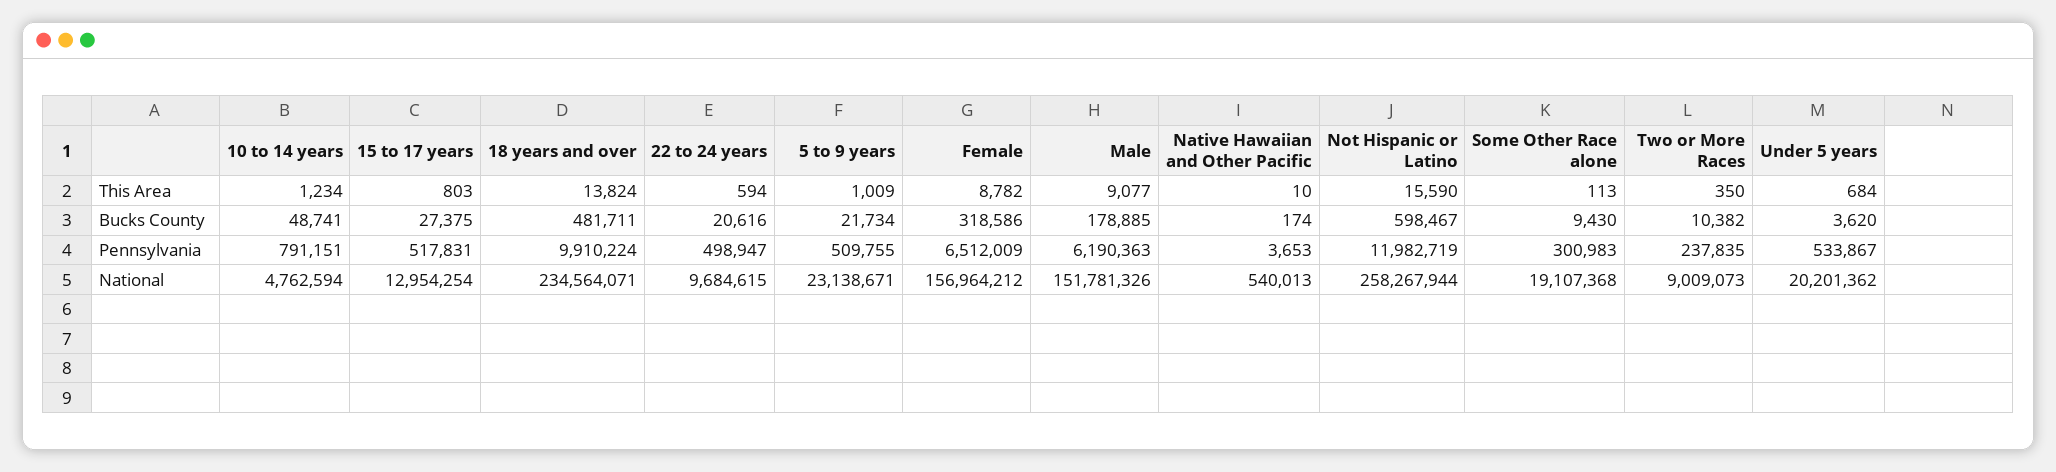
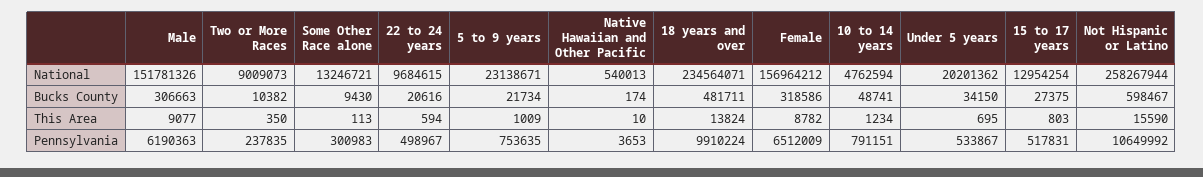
Under 5 years, This Area: 684 -> 695
Male, Bucks County: 178885 -> 306663
Under 5 years, Bucks County: 3620 -> 34150
22 to 24 years, Pennsylvania: 498947 -> 498967
5 to 9 years, Pennsylvania: 509755 -> 753635
Not Hispanic or Latino, Pennsylvania: 11982719 -> 10649992
Some Other Race alone, National: 19107368 -> 13246721

